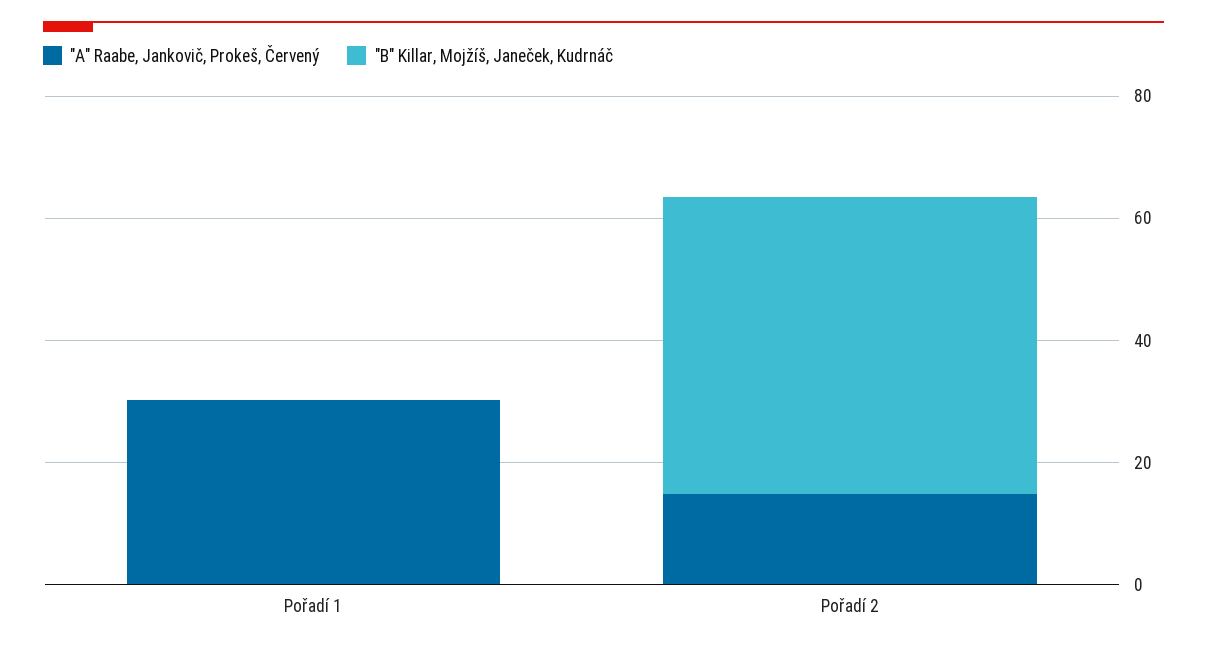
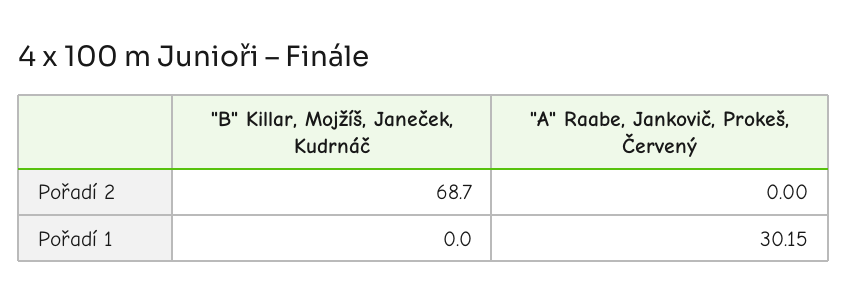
"A" Raabe, Jankovič, Prokeš, Červený, Pořadí 2: 15 -> 0
"B" Killar, Mojžíš, Janeček, Kudrnáč, Pořadí 2: 50 -> 68.7

